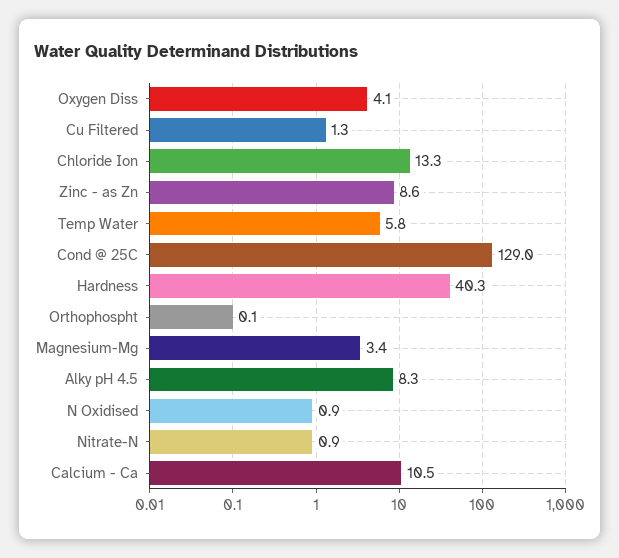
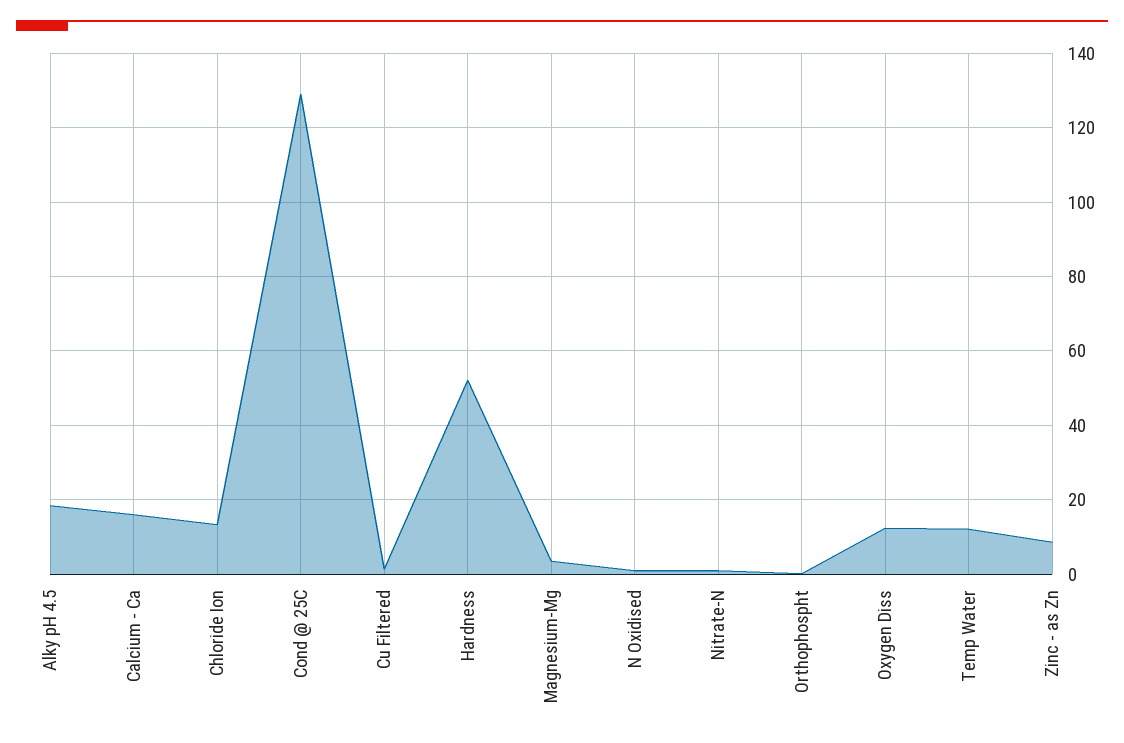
Oxygen Diss: 4.1 -> 12
Temp Water: 5.8 -> 12
Hardness: 40.3 -> 52
Alky pH 4.5: 8.3 -> 18
Calcium - Ca: 10.5 -> 16

